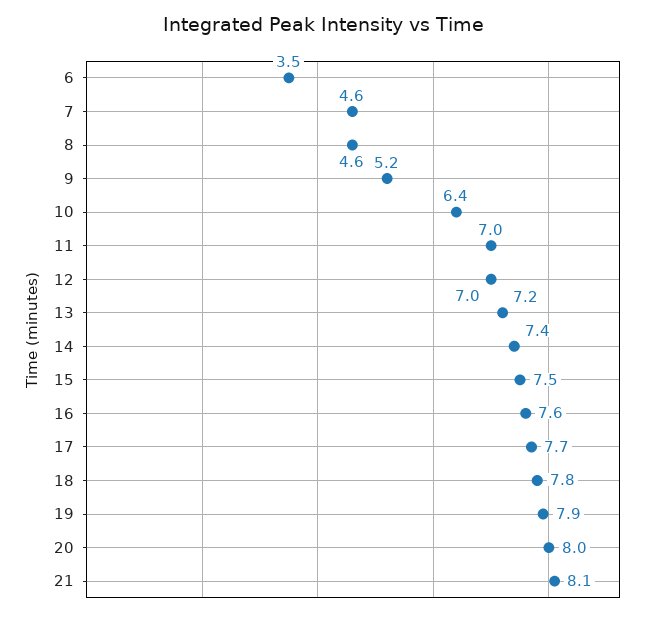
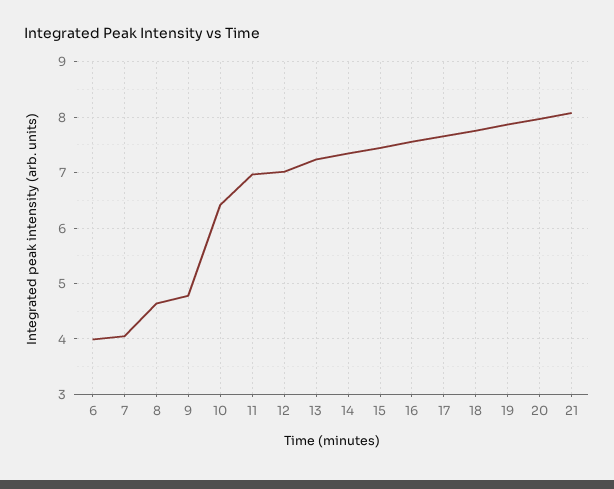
6: 3.5 -> 4
7: 4.6 -> 4
9: 5.2 -> 4.8

